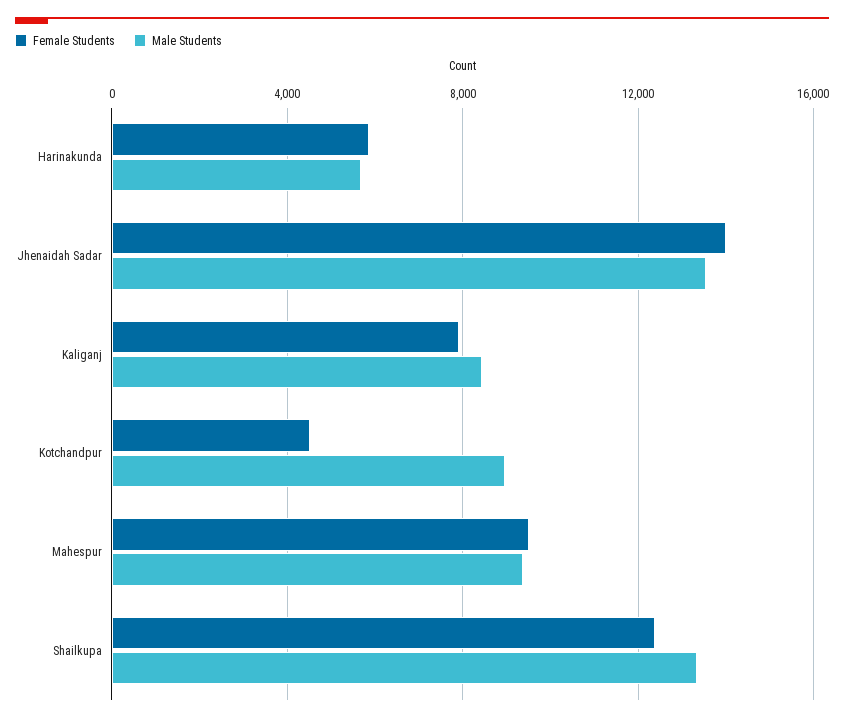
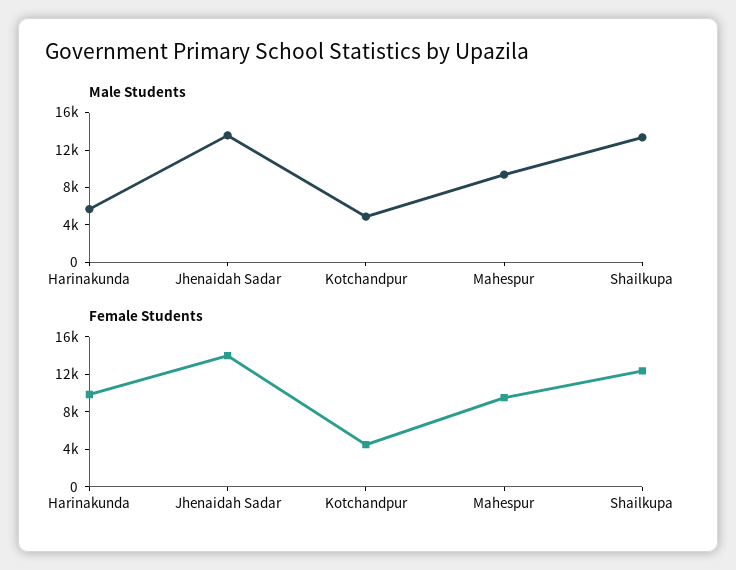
Female Students, Harinakunda: 6000 -> 10000
Female Students, Kaliganj: 8000 -> none
Male Students, Kaliganj: 8500 -> none
Male Students, Kotchandpur: 9000 -> 5000

